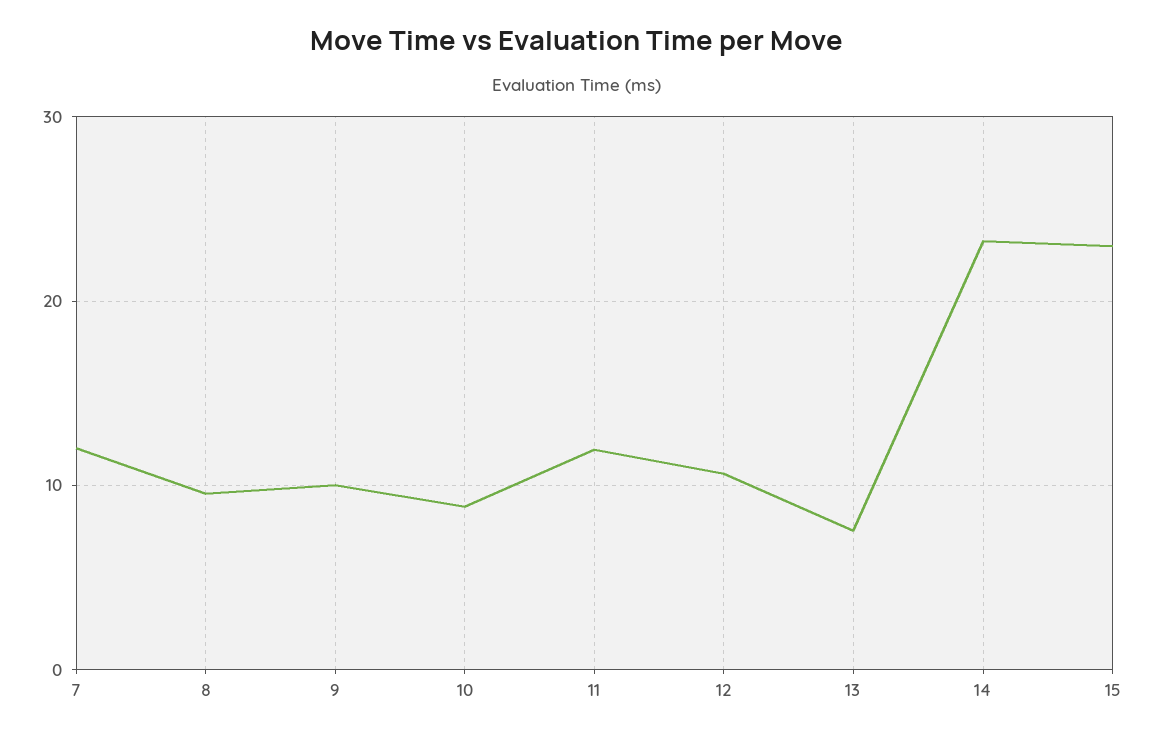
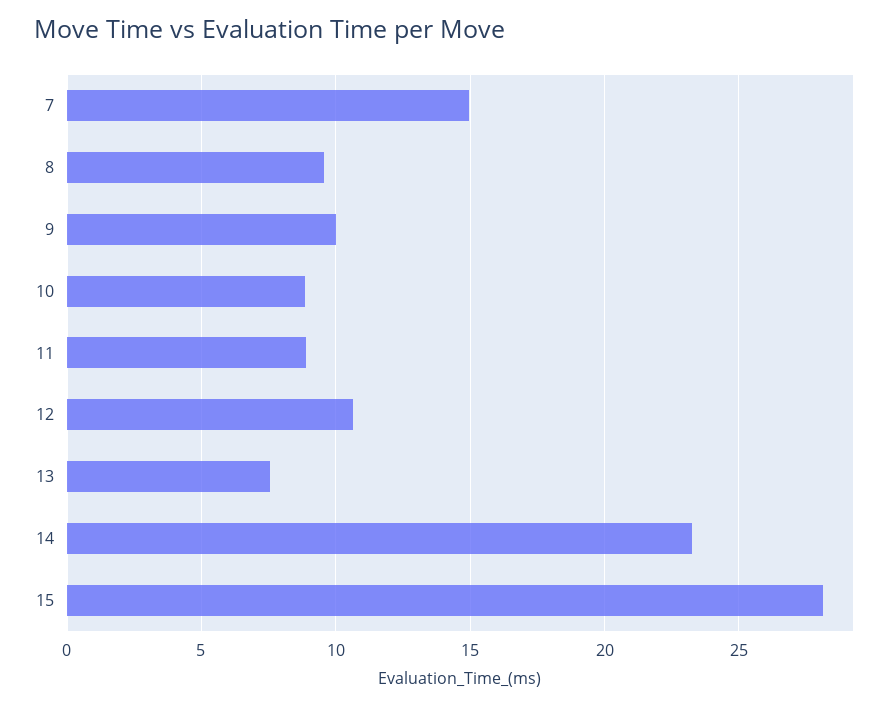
7: 12 -> 15
11: 12 -> 9
15: 23 -> 28

